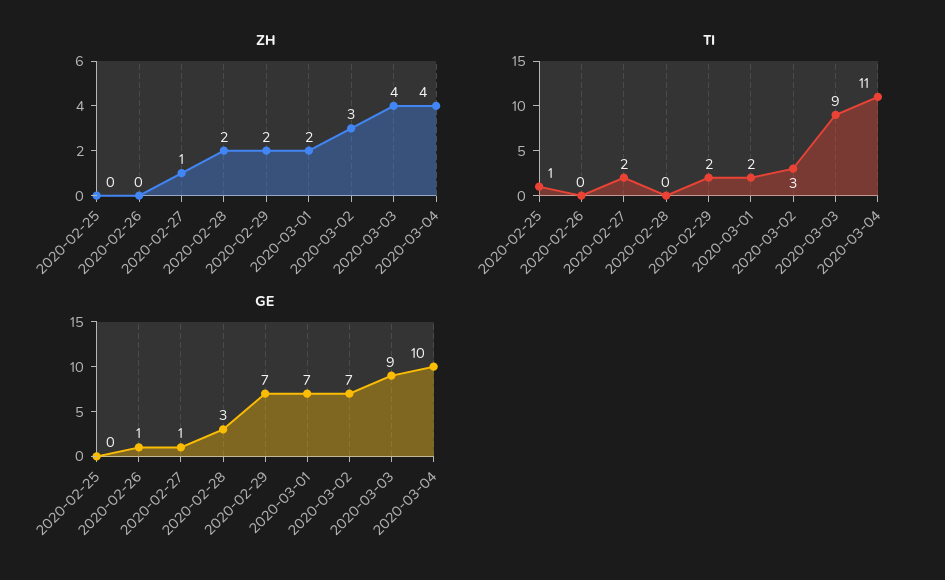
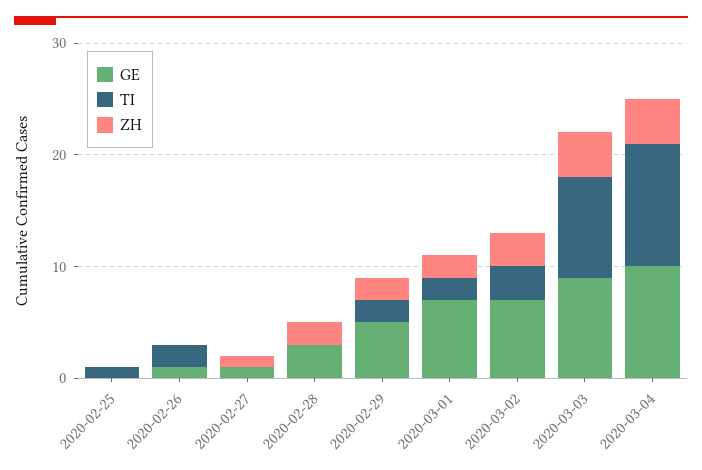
TI, 2020-02-26: 0 -> 2
TI, 2020-02-27: 2 -> 0
GE, 2020-02-29: 7 -> 5

